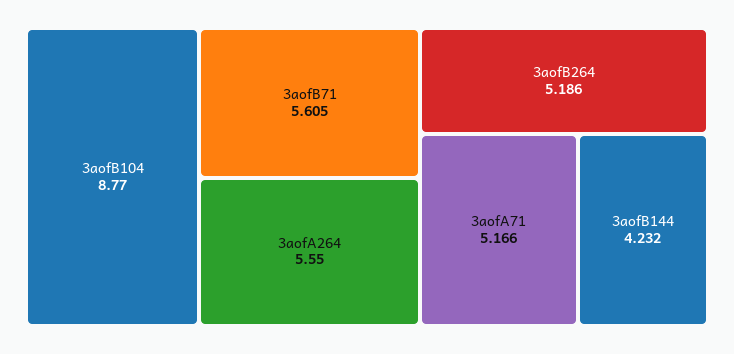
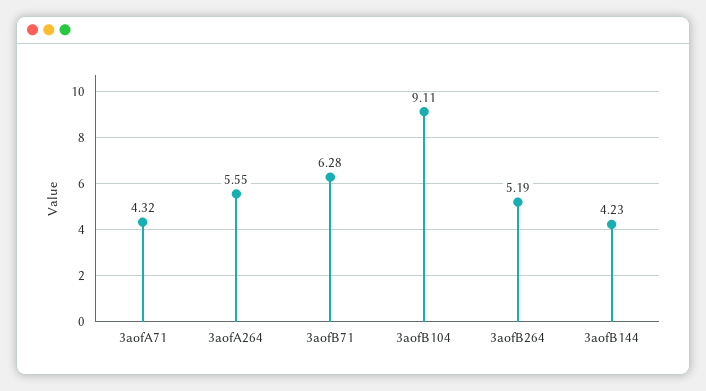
3aofB104: 8.77 -> 9.11
3aofB71: 5.605 -> 6.28
3aofA71: 5.166 -> 4.32

